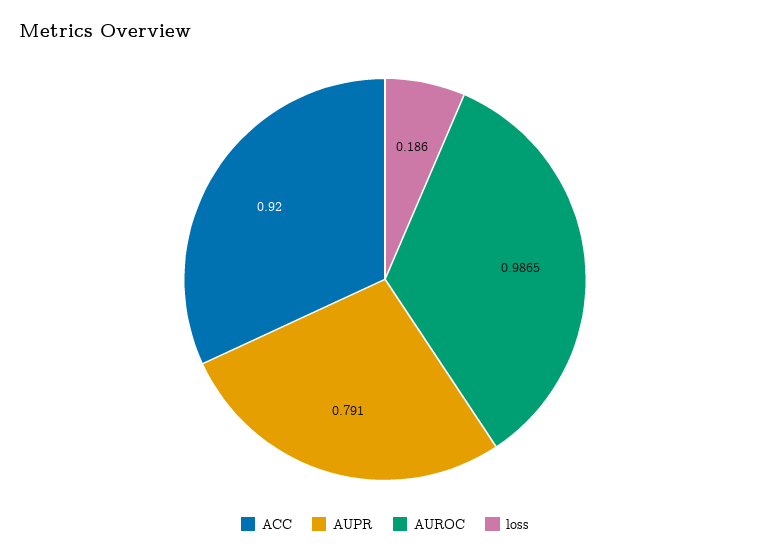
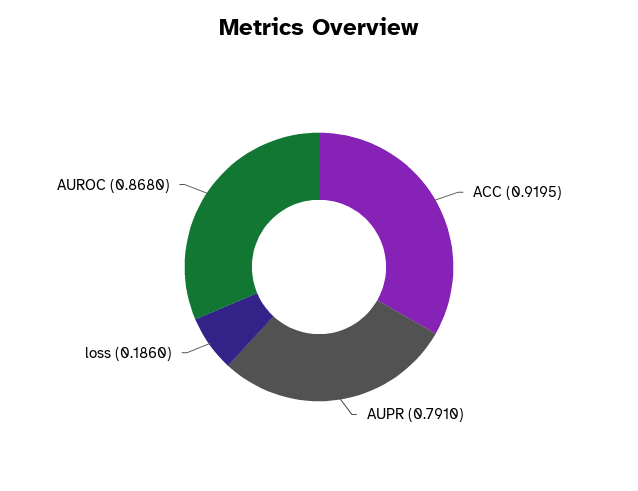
ACC: 0.92 -> 0.9195
AUROC: 0.9865 -> 0.868

